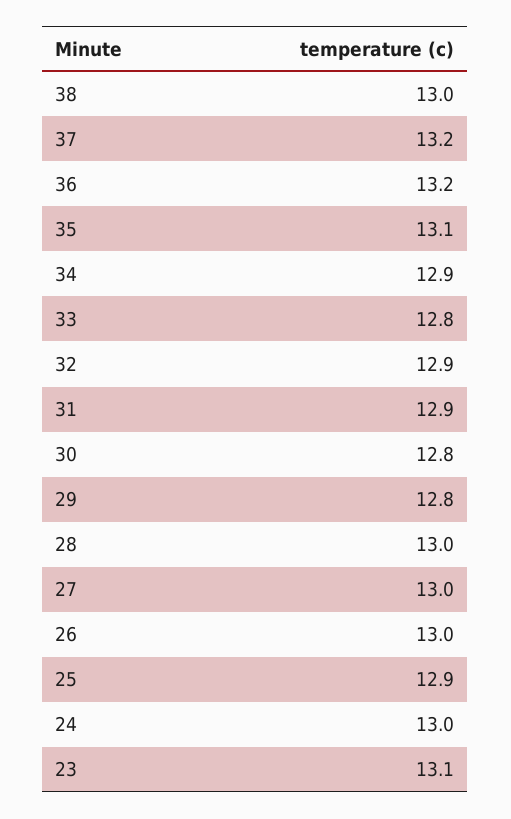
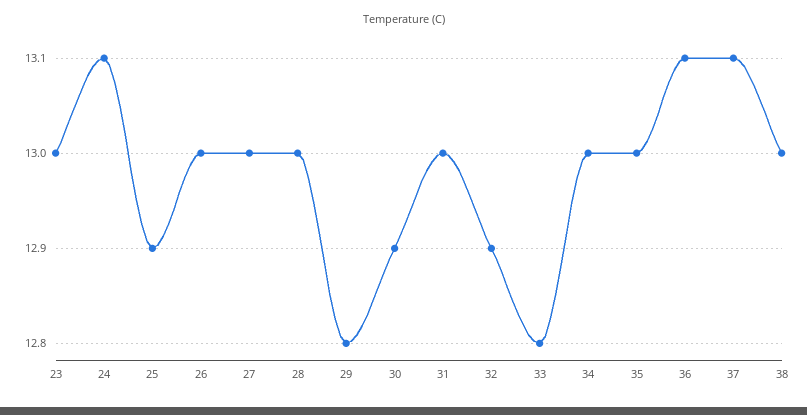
37: 13.2 -> 13.1
36: 13.2 -> 13.1
35: 13.1 -> 13
34: 12.9 -> 13
31: 12.9 -> 13
30: 12.8 -> 12.9
24: 13 -> 13.1
23: 13.1 -> 13

